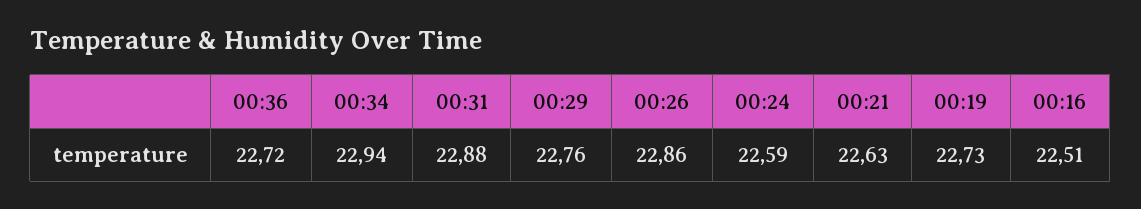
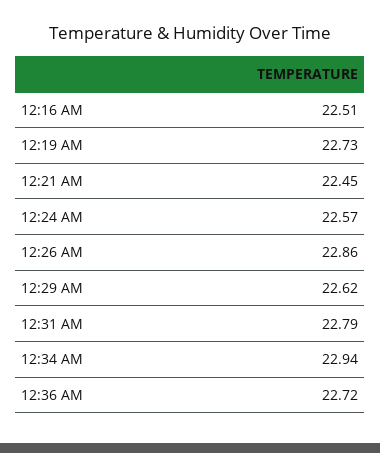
00:31: 22.88 -> 22.79
00:29: 22.76 -> 22.62
00:24: 22.59 -> 22.57
00:21: 22.63 -> 22.45

